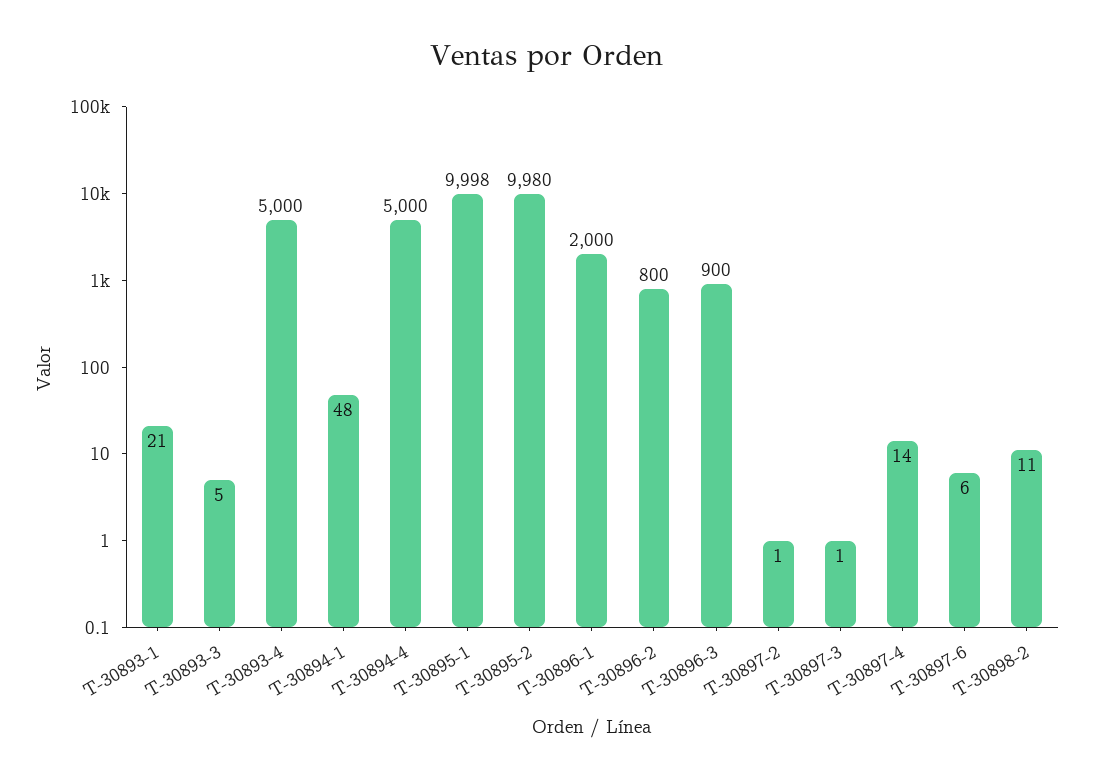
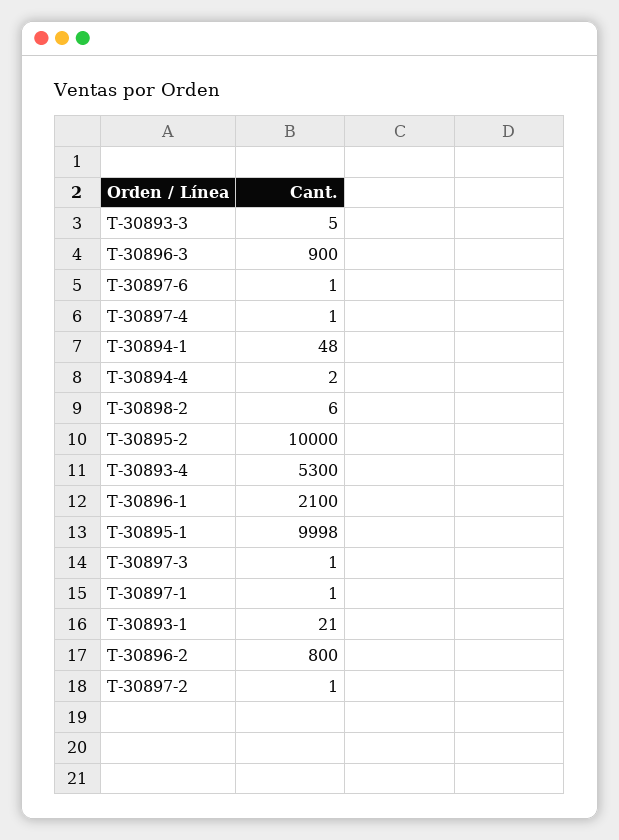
T-30893-4: 5000 -> 5300
T-30894-4: 5000 -> 2
T-30895-2: 9980 -> 10000
T-30896-1: 2000 -> 2100
T-30897-4: 14 -> 1
T-30897-6: 6 -> 1
T-30898-2: 11 -> 6
T-30897-1: none -> 1

